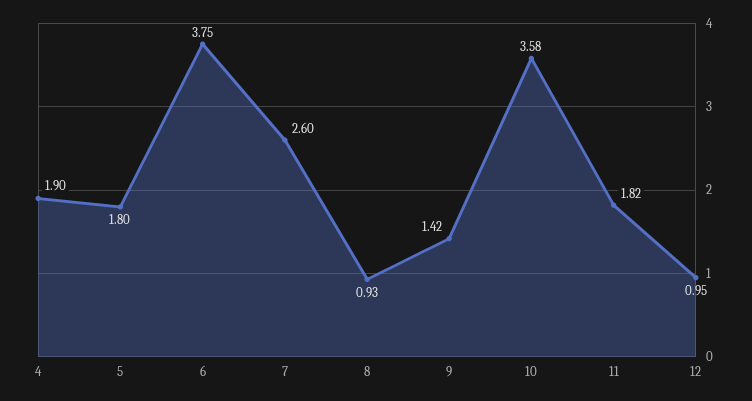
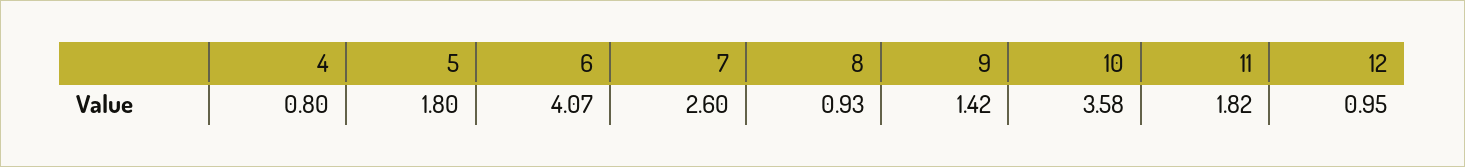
4: 1.9 -> 0.8
6: 3.75 -> 4.07

